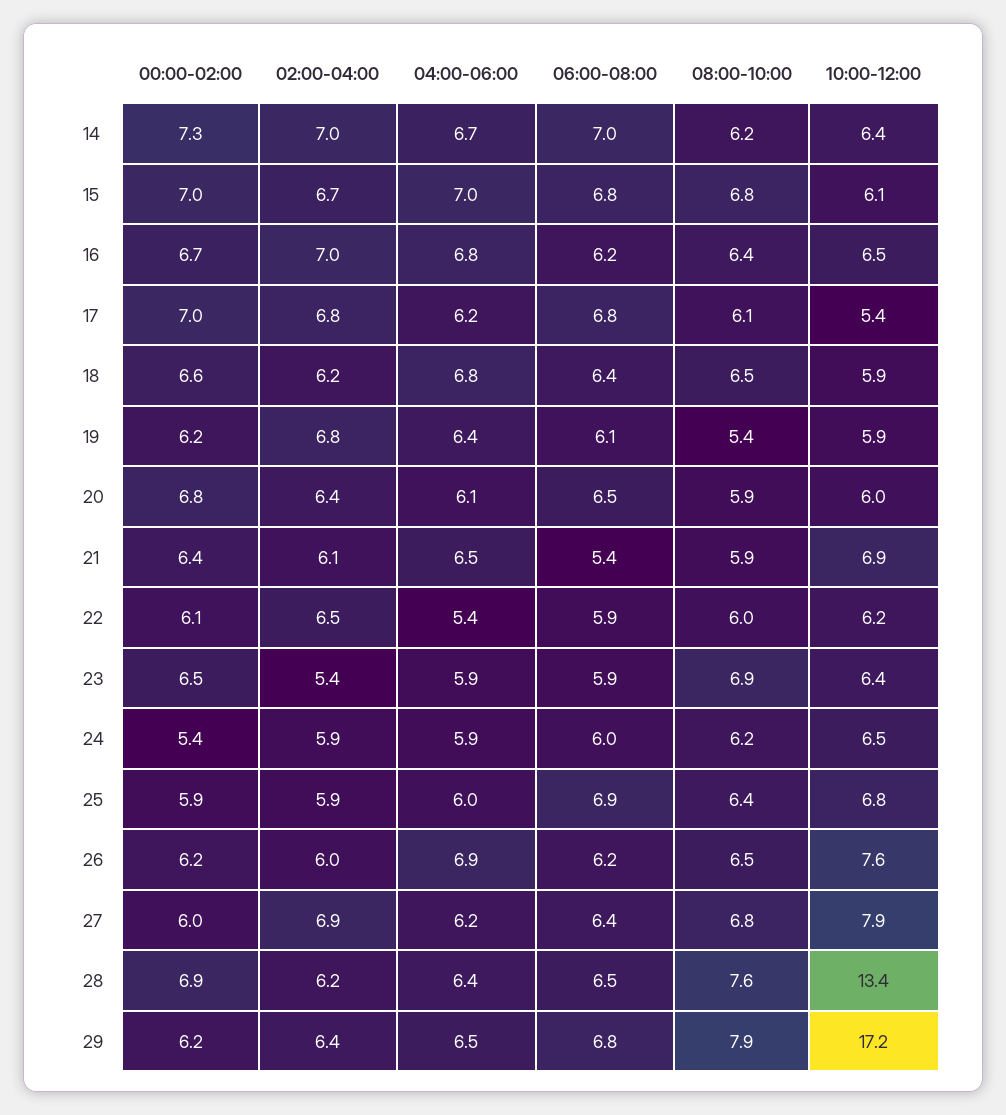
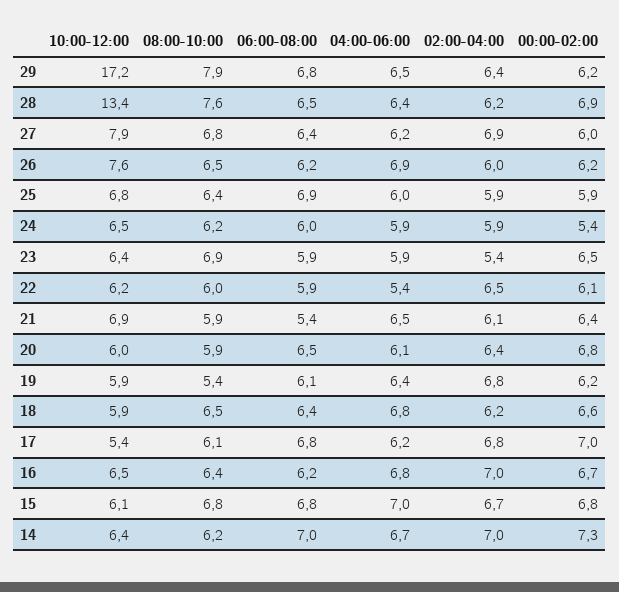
00:00-02:00, 15: 7 -> 6.8

